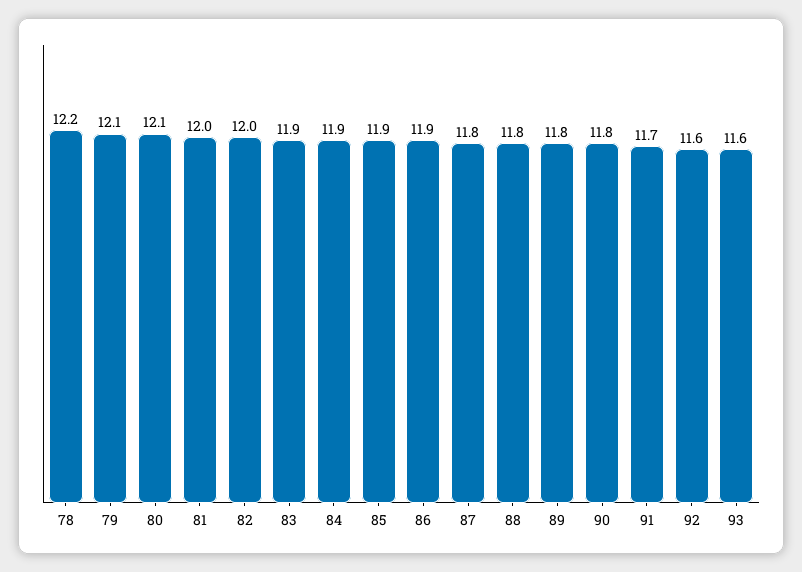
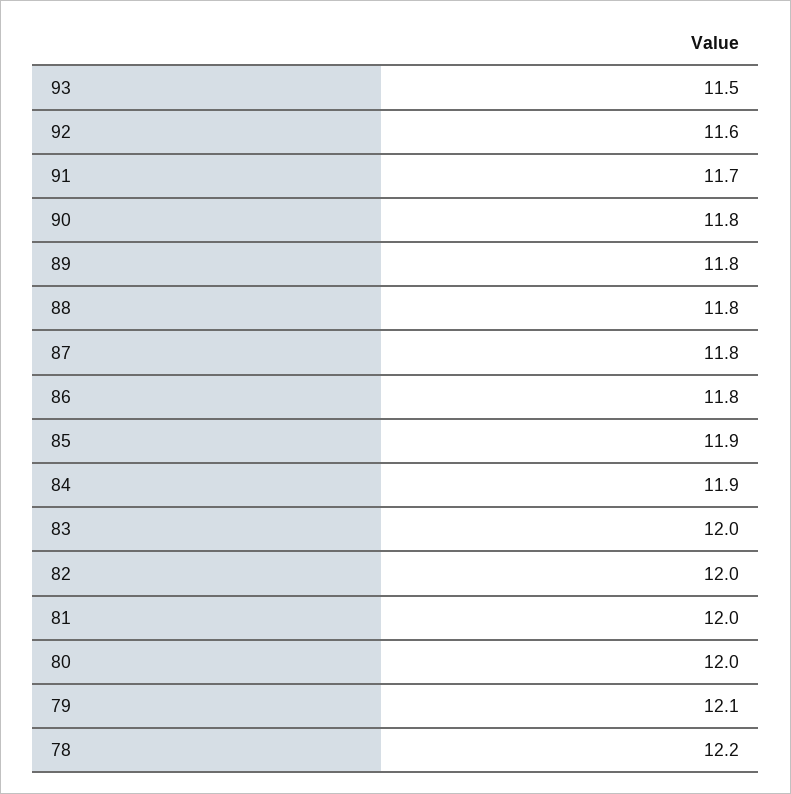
80: 12.1 -> 12
83: 11.9 -> 12
86: 11.9 -> 11.8
93: 11.6 -> 11.5

